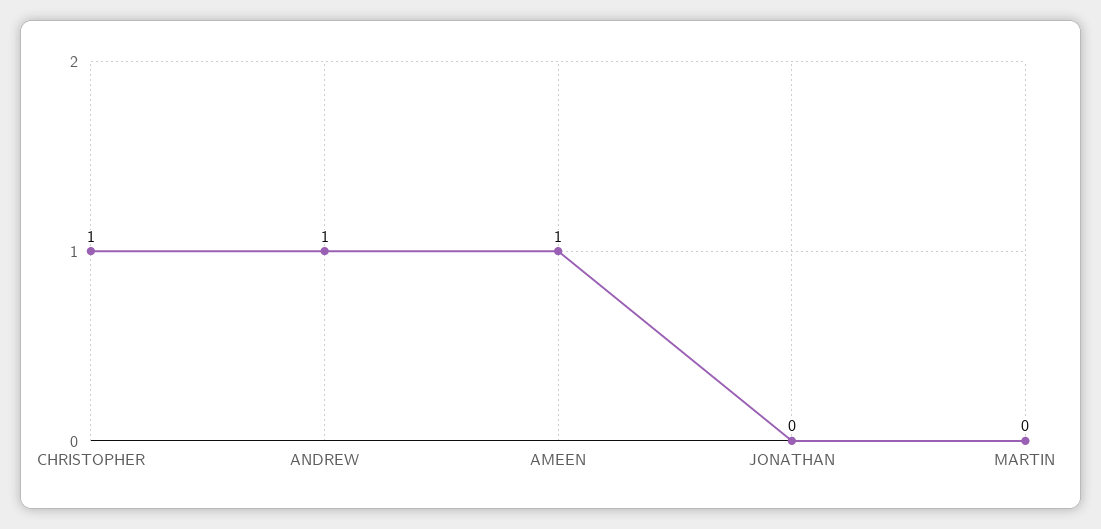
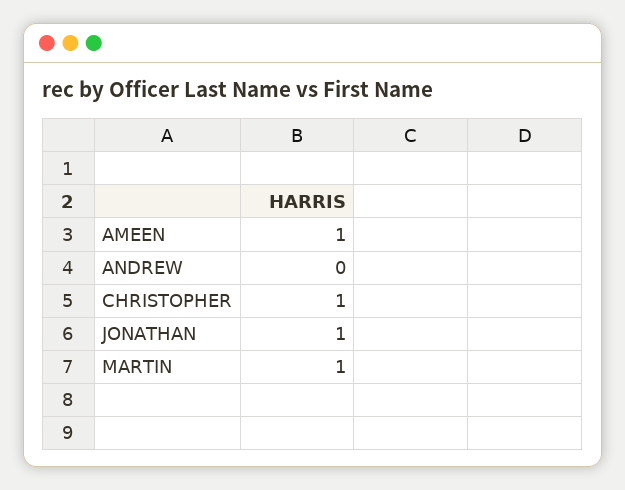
ANDREW: 1 -> 0
JONATHAN: 0 -> 1
MARTIN: 0 -> 1

